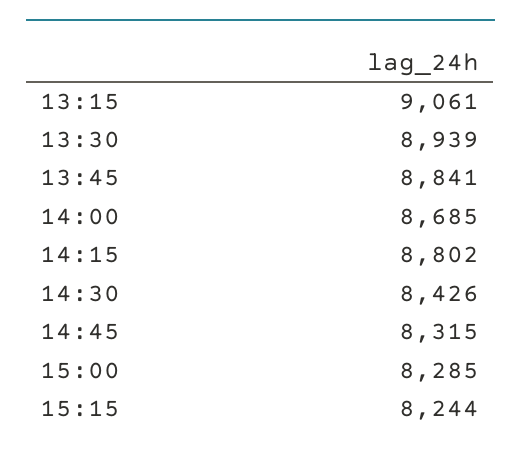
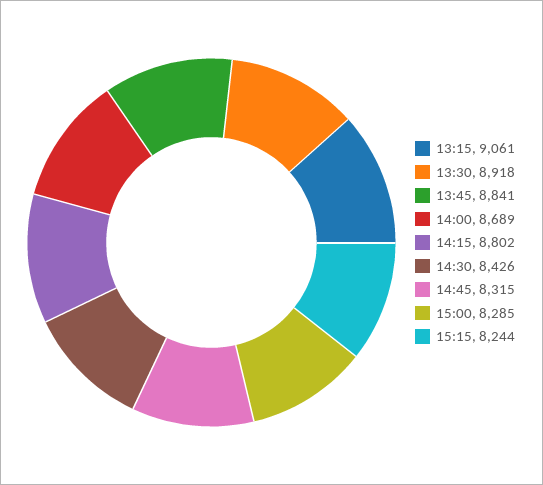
13:30: 8939 -> 8918
14:00: 8685 -> 8689

